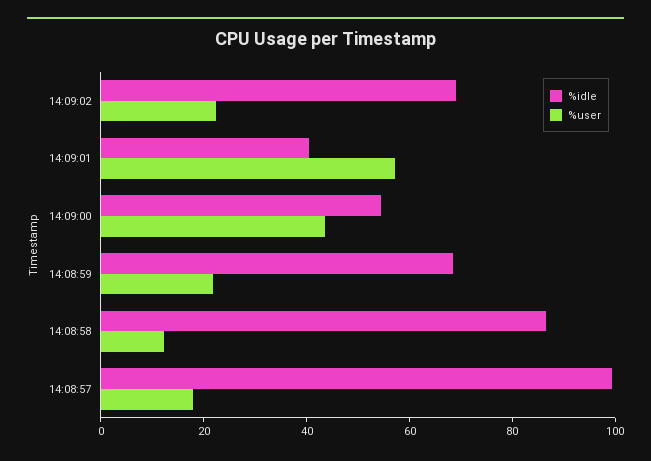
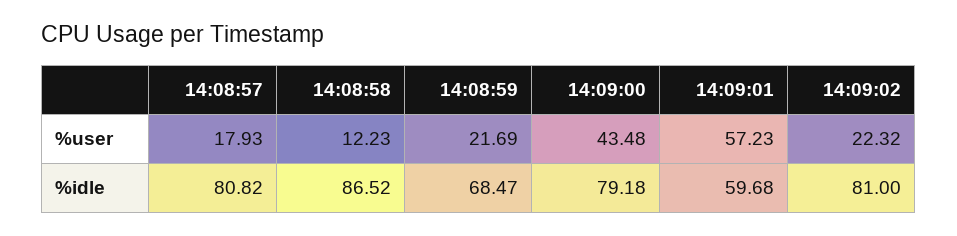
%idle, 14:09:02: 70 -> 81
%idle, 14:09:01: 40 -> 59.68
%idle, 14:09:00: 55 -> 79.18
%idle, 14:08:57: 100 -> 80.82

